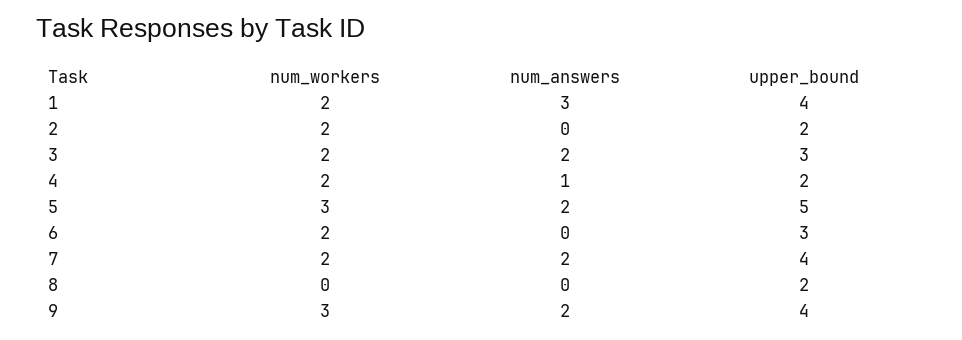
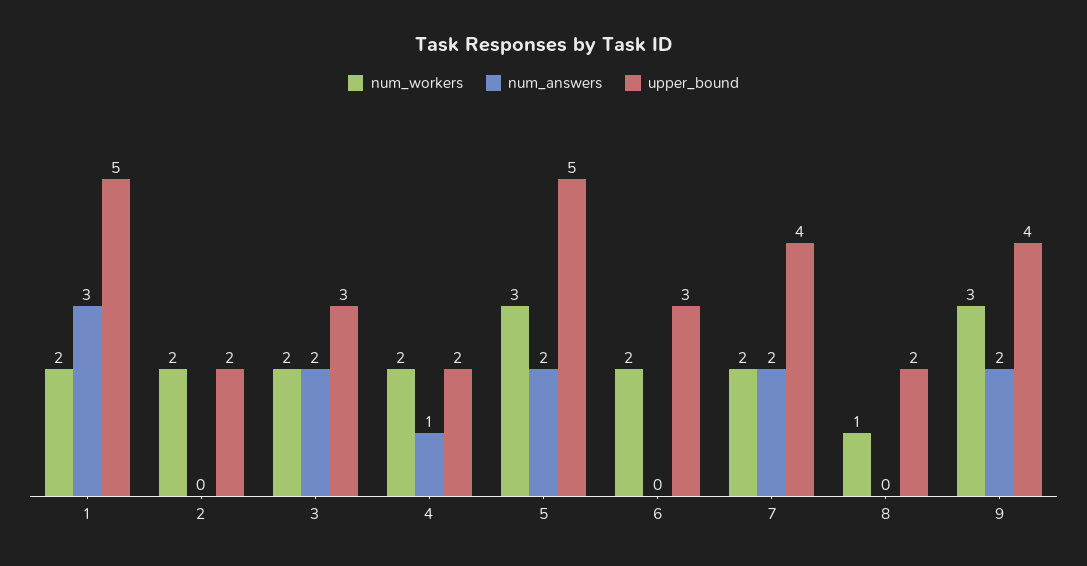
upper_bound, 1: 4 -> 5
num_workers, 8: 0 -> 1

